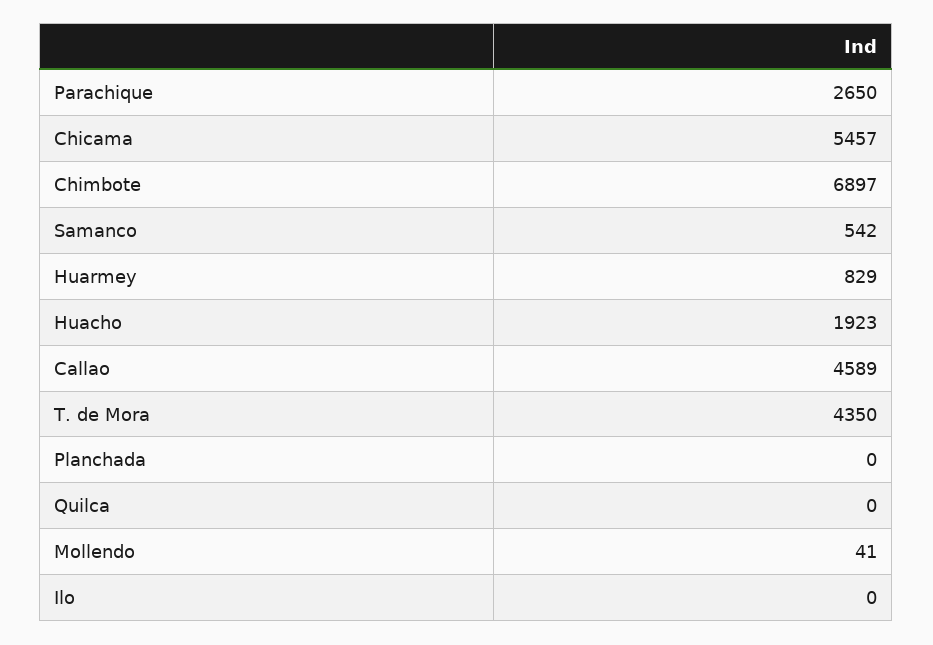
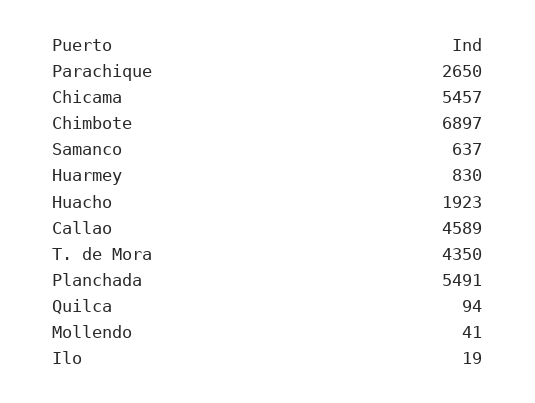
Samanco: 542 -> 637
Huarmey: 829 -> 830
Planchada: 0 -> 5491
Quilca: 0 -> 94
Ilo: 0 -> 19

